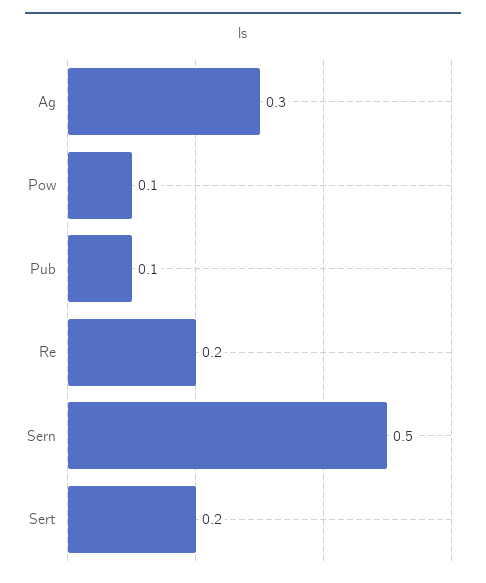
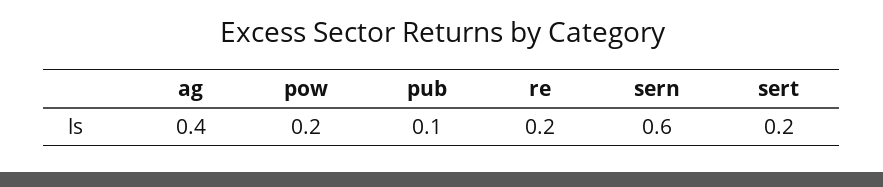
Ag: 0.3 -> 0.4
Pow: 0.1 -> 0.2
Sern: 0.5 -> 0.6

